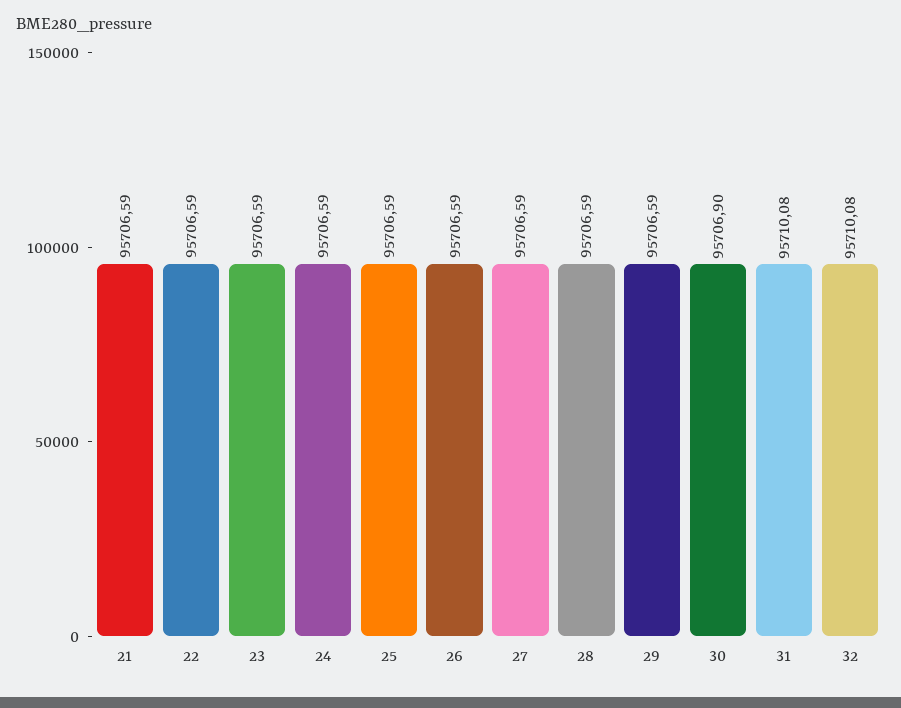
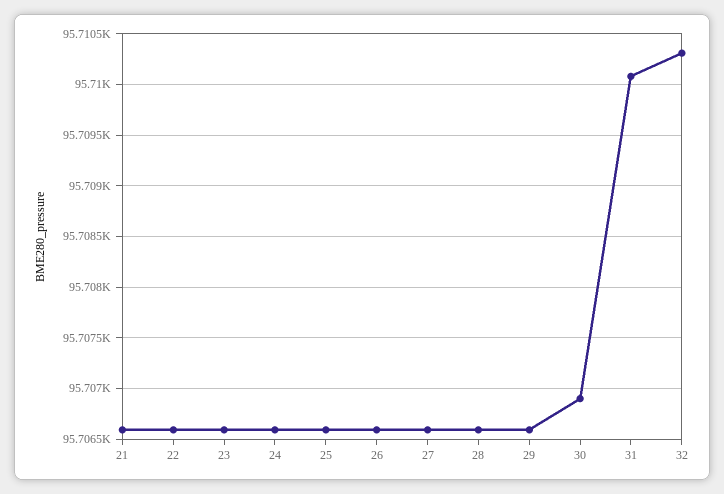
32: 95710.08 -> 95710.3

